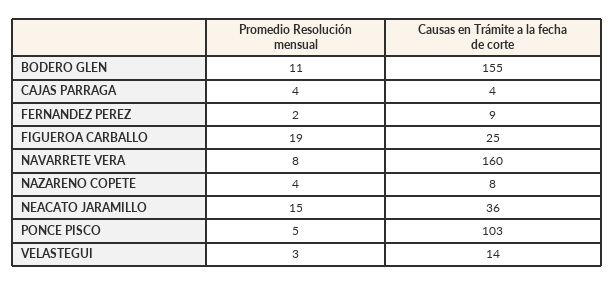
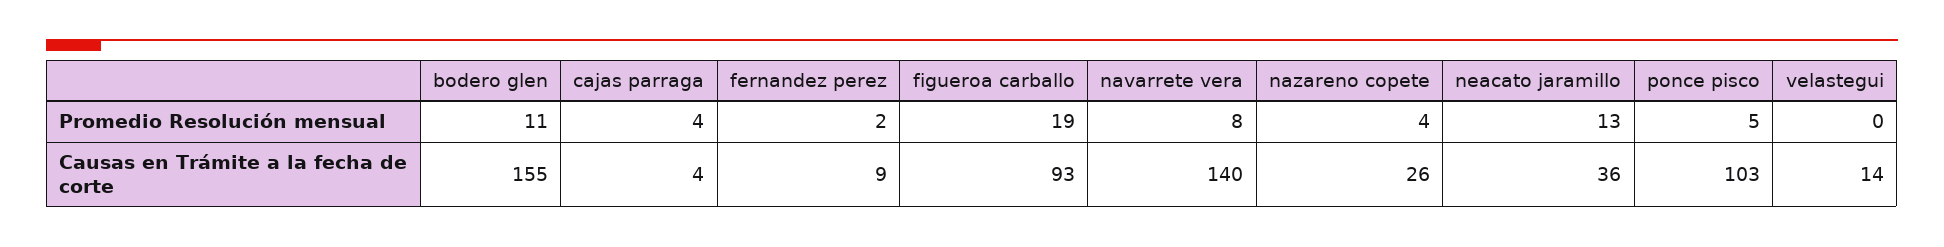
Causas en Trámite a la fecha de corte, FIGUEROA CARBALLO: 25 -> 93
Causas en Trámite a la fecha de corte, NAVARRETE VERA: 160 -> 140
Causas en Trámite a la fecha de corte, NAZARENO COPETE: 8 -> 26
Promedio Resolución mensual, NEACATO JARAMILLO: 15 -> 13
Promedio Resolución mensual, VELASTEGUI: 3 -> 0

